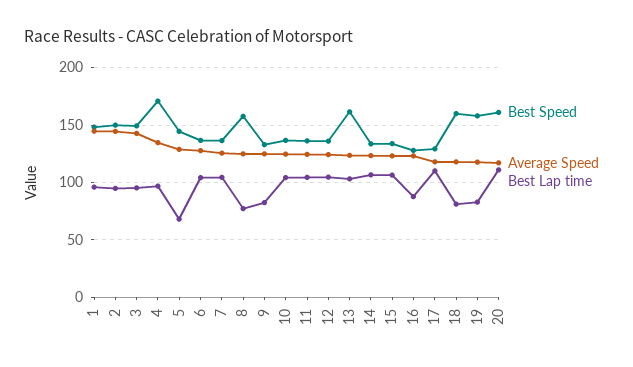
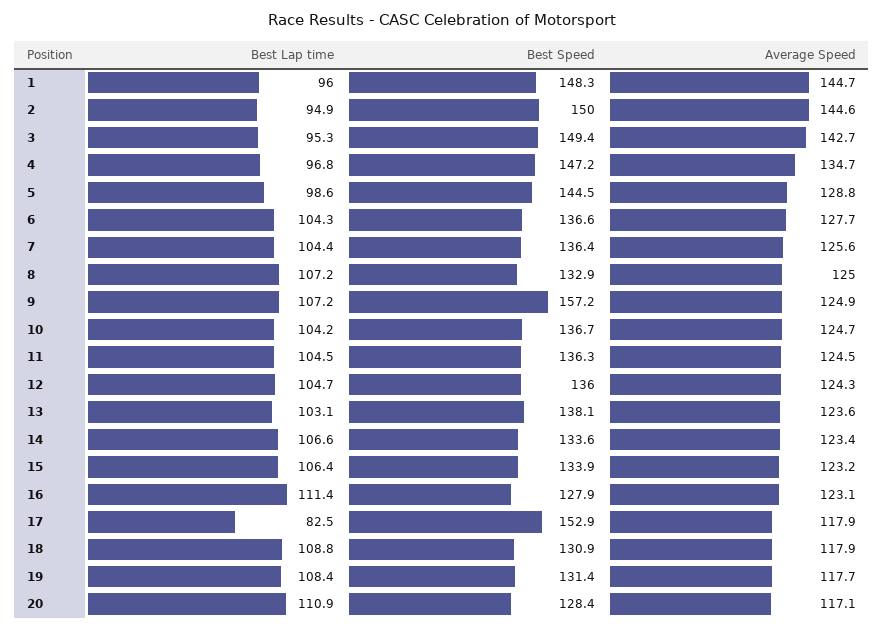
Best Speed, 4: 170 -> 147.2
Best Lap time, 5: 70 -> 98.6
Best Speed, 8: 160 -> 132.9
Best Lap time, 8: 80 -> 107.2
Best Speed, 9: 130 -> 157.2
Best Lap time, 9: 80 -> 107.2
Best Speed, 13: 160 -> 138.1
Best Lap time, 16: 90 -> 111.4
Best Speed, 17: 130 -> 152.9
Best Lap time, 17: 110 -> 82.5
Best Speed, 18: 160 -> 130.9
Best Lap time, 18: 80 -> 108.8
Best Speed, 19: 160 -> 131.4
Best Lap time, 19: 80 -> 108.4
Best Speed, 20: 160 -> 128.4

